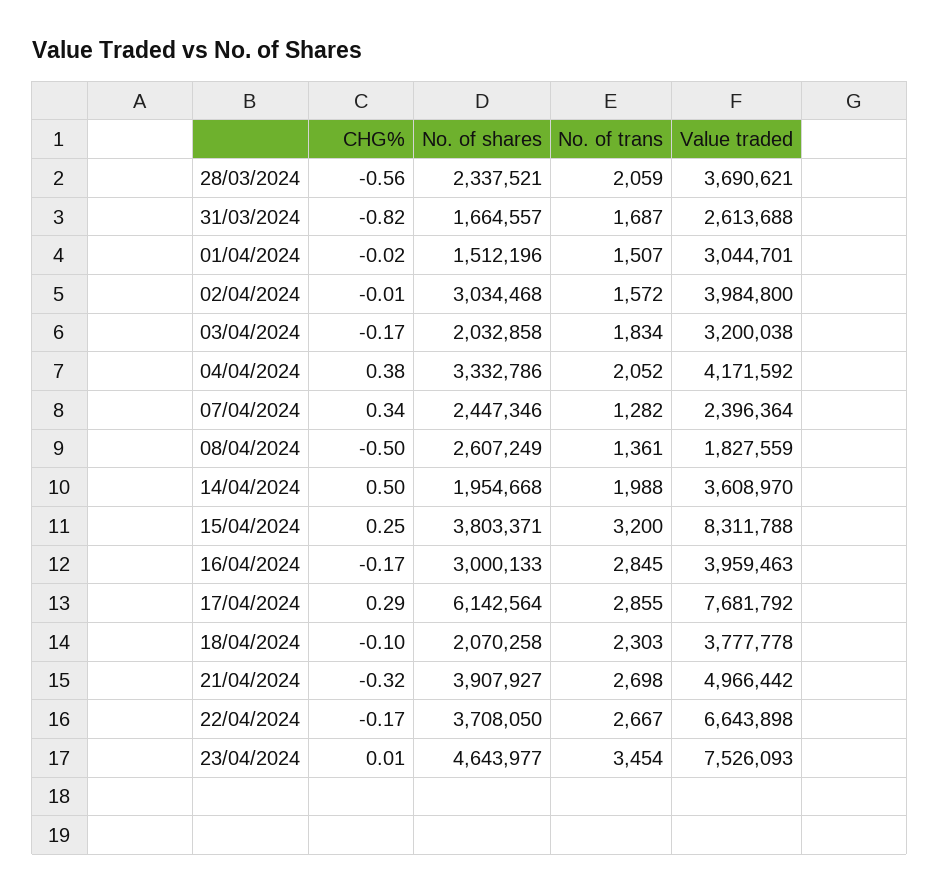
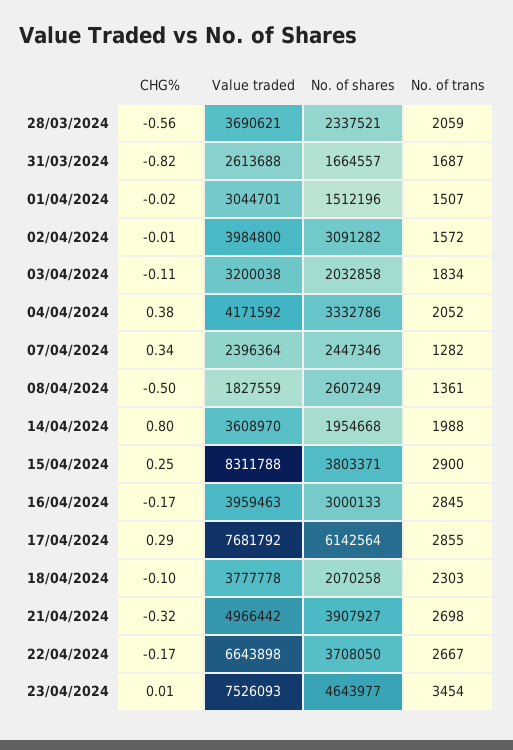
No. of shares, 02/04/2024: 3034468 -> 3091282
CHG%, 03/04/2024: -0.17 -> -0.11
CHG%, 14/04/2024: 0.5 -> 0.8
No. of trans, 15/04/2024: 3200 -> 2900

